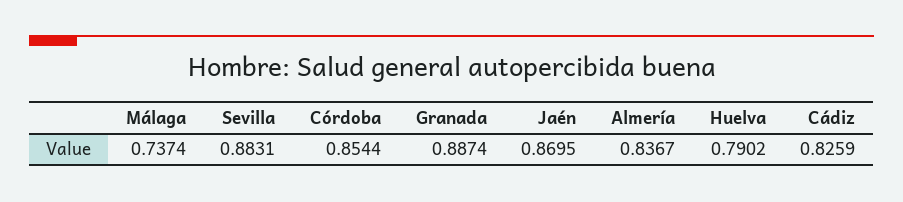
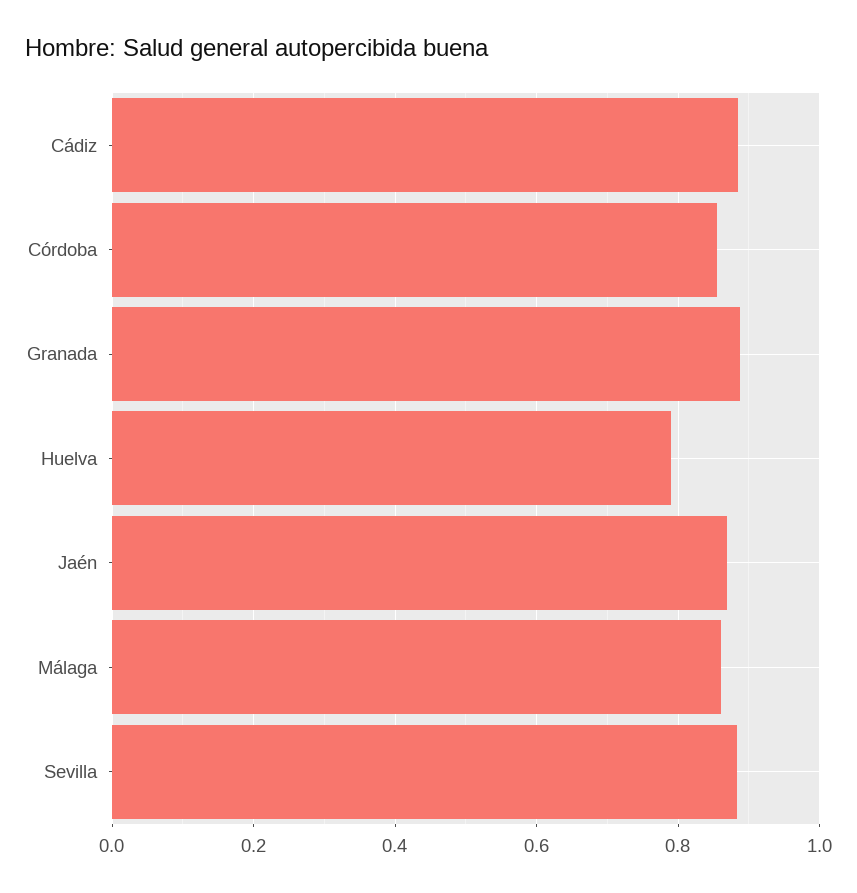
Málaga: 0.7374 -> 0.86
Almería: 0.8367 -> none
Cádiz: 0.8259 -> 0.88

